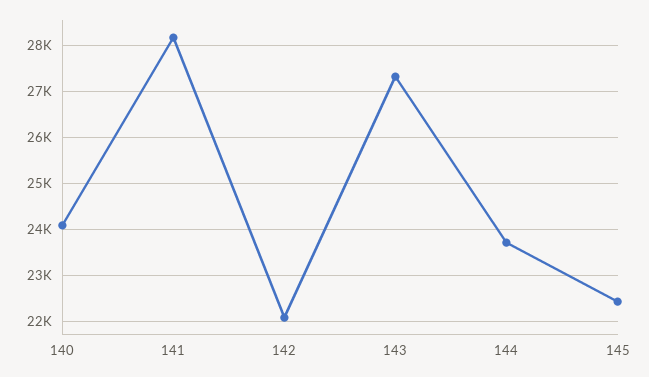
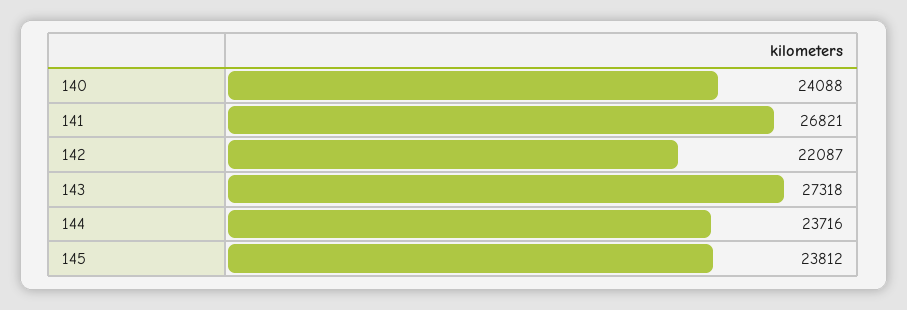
141: 28200 -> 26821
145: 22400 -> 23812

